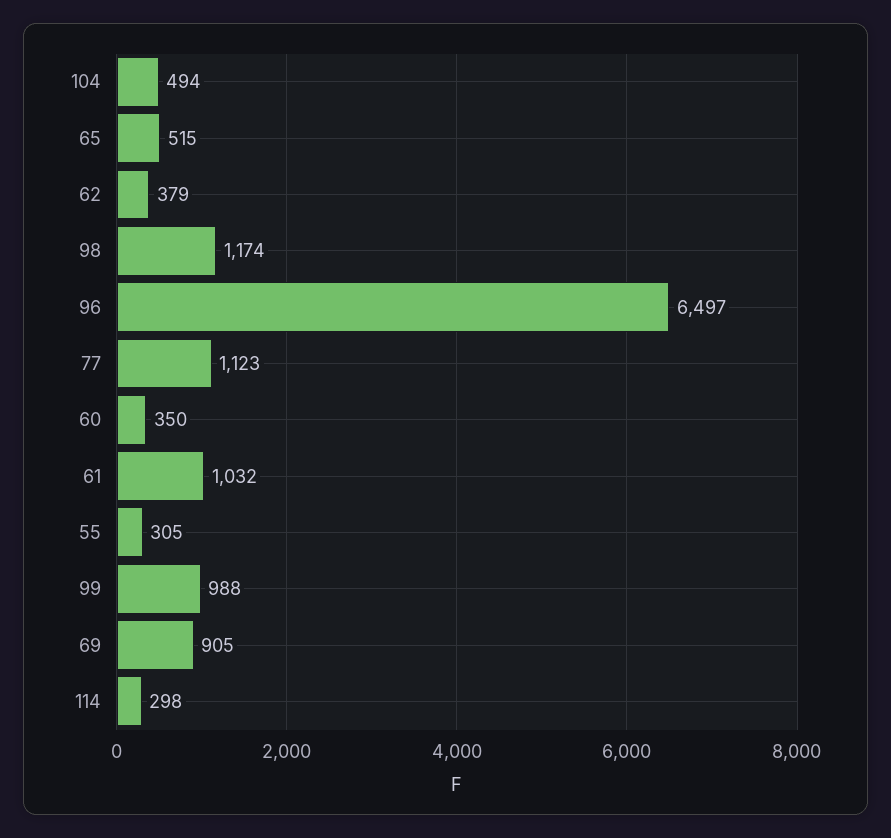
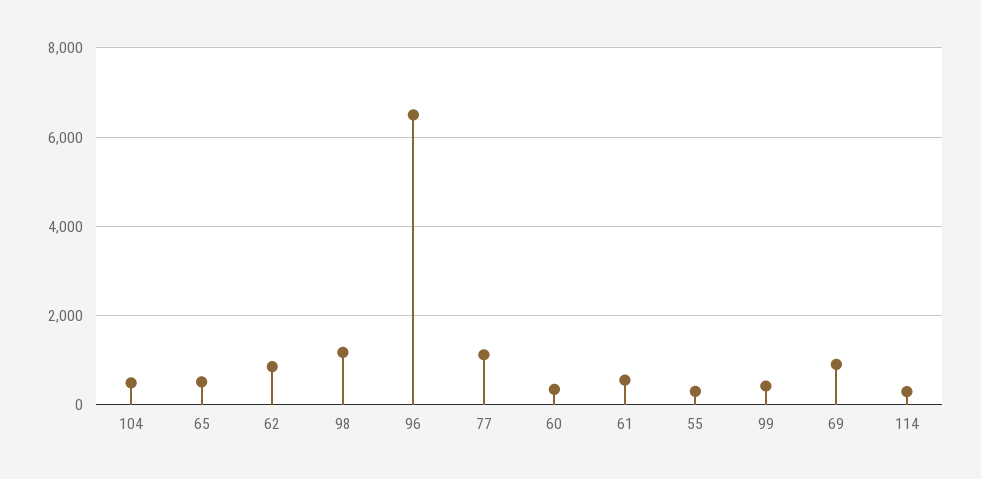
62: 379 -> 800
61: 1032 -> 600
99: 988 -> 400

